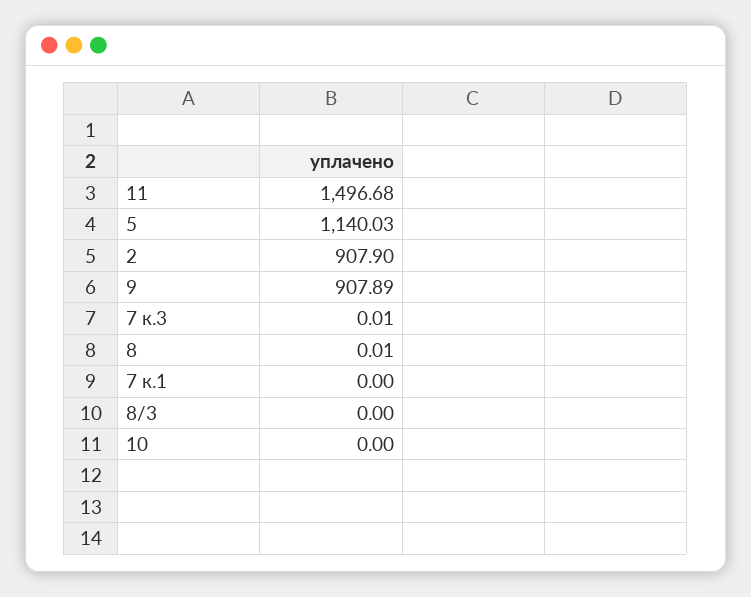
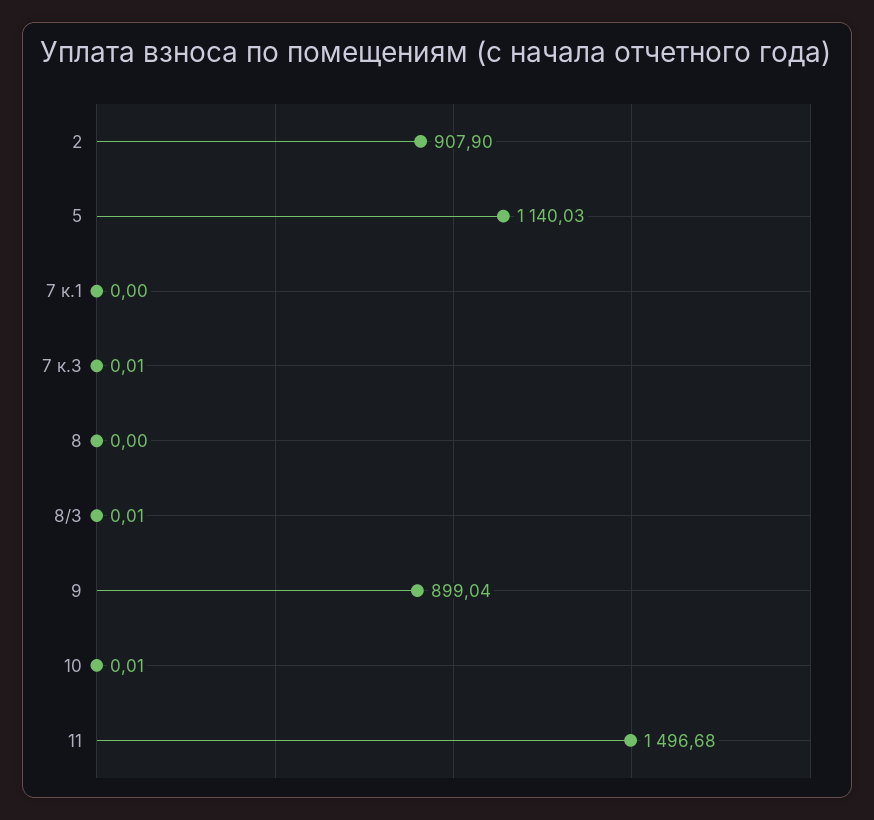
9: 907.89 -> 899.04
8: 0.01 -> 0
8/3: 0 -> 0.01
10: 0 -> 0.01

